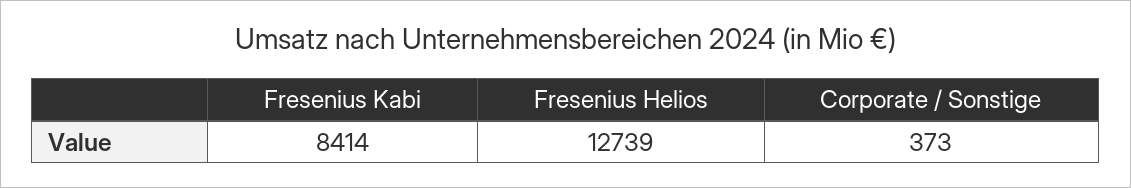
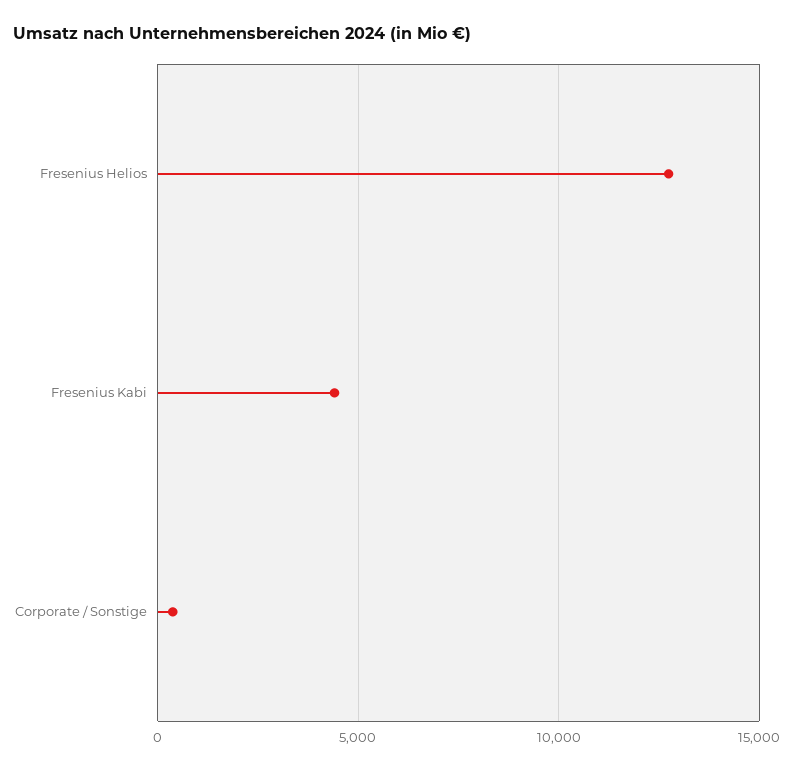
Fresenius Kabi: 8414 -> 4500

